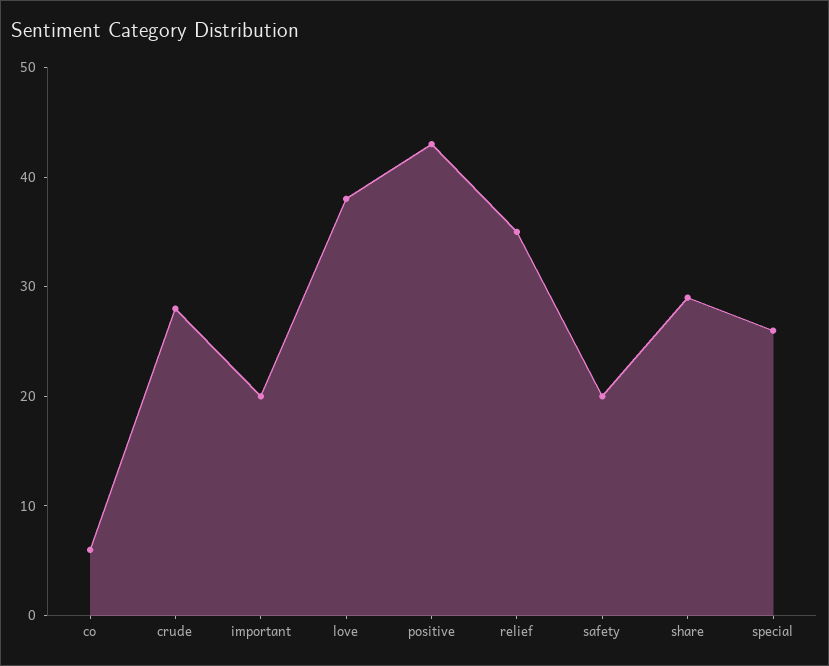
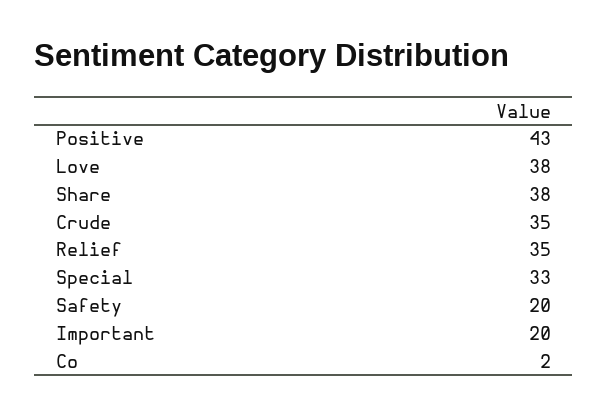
co: 6 -> 2
crude: 28 -> 35
share: 29 -> 38
special: 26 -> 33

